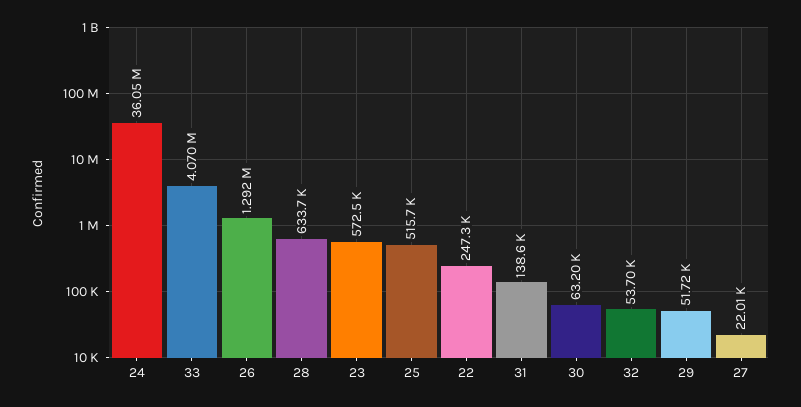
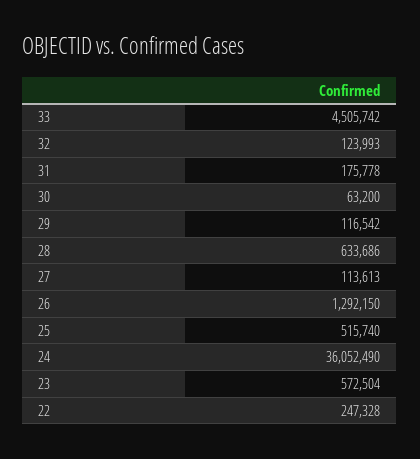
33: 4070000 -> 4505742
31: 138600 -> 175778
32: 53700 -> 123993
29: 51720 -> 116542
27: 22010 -> 113613

